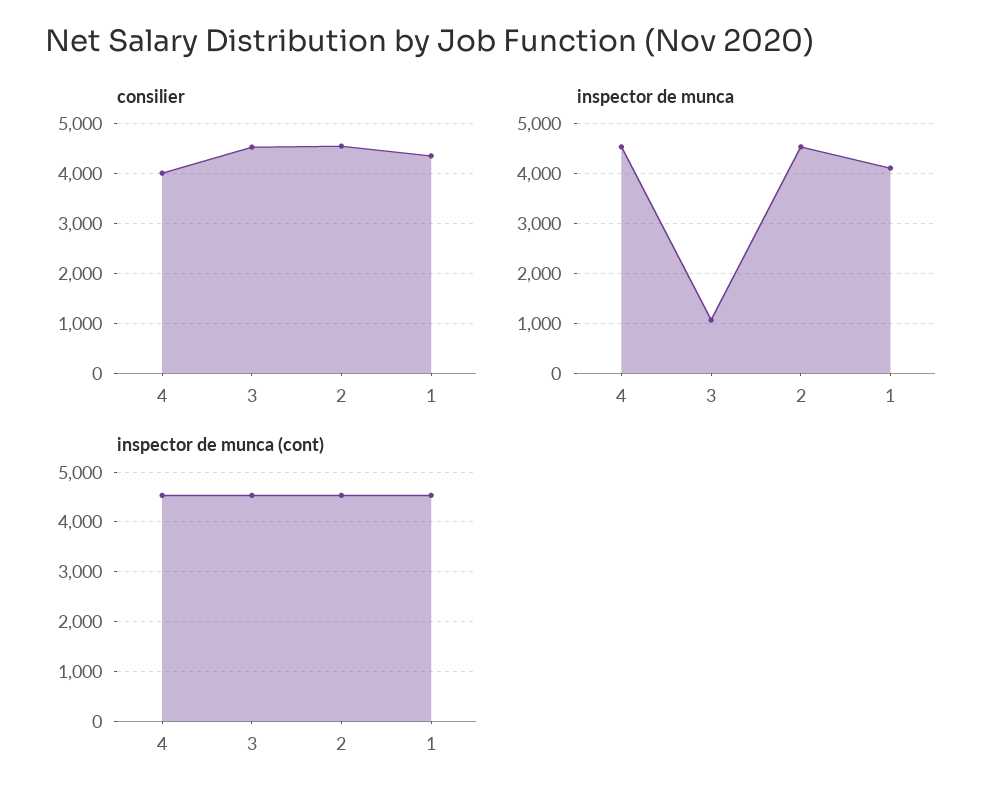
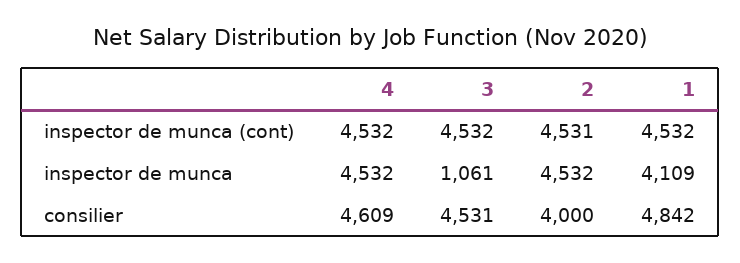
consilier, 4: 4000 -> 4609
consilier, 2: 4600 -> 4000
consilier, 1: 4400 -> 4842

